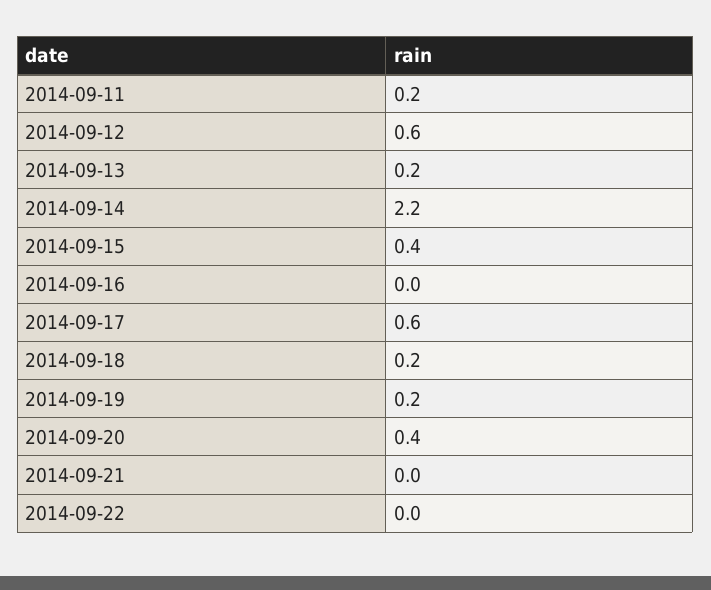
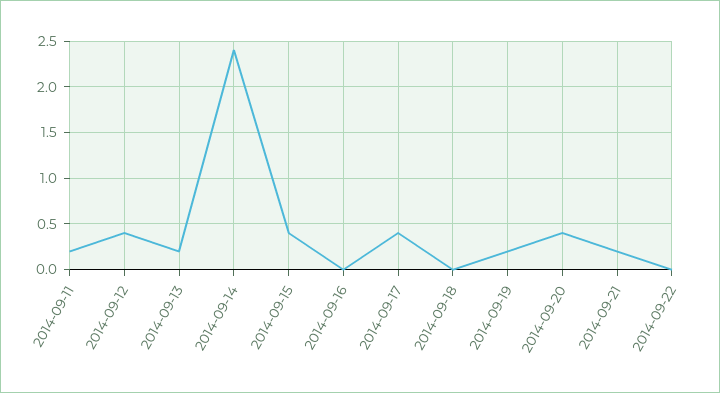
2014-09-12: 0.6 -> 0.4
2014-09-14: 2.2 -> 2.4
2014-09-17: 0.6 -> 0.4
2014-09-18: 0.2 -> 0
2014-09-21: 0 -> 0.2

